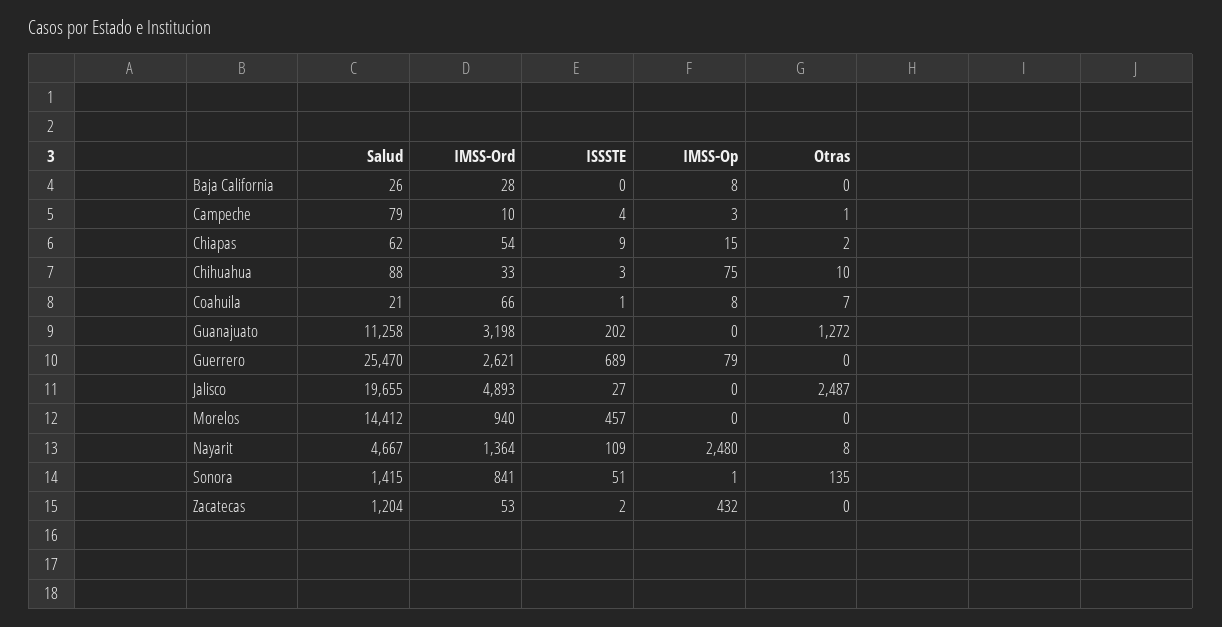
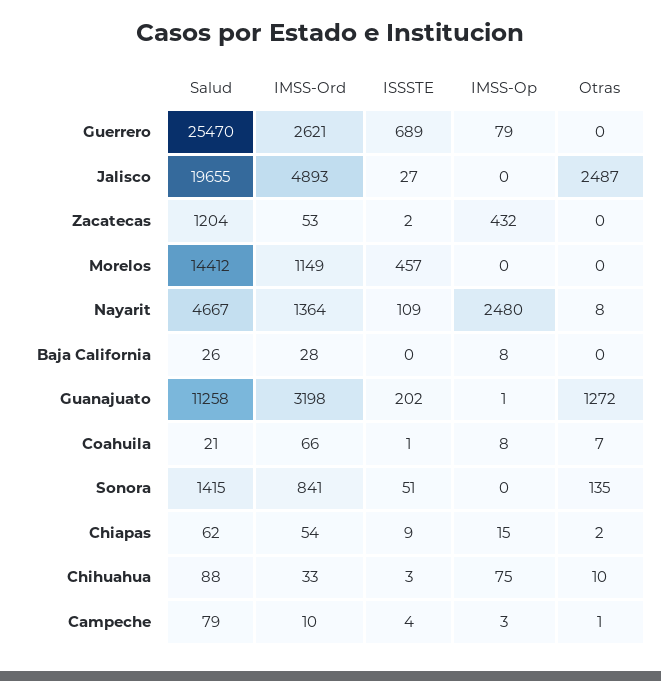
IMSS-Op, Guanajuato: 0 -> 1
IMSS-Ord, Morelos: 940 -> 1149
IMSS-Op, Sonora: 1 -> 0

